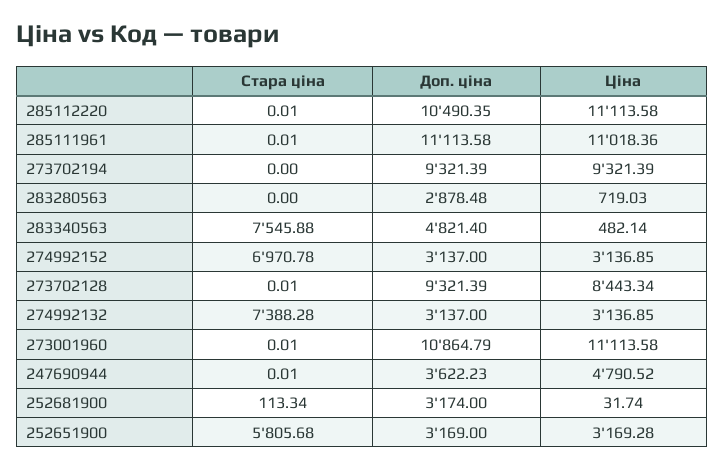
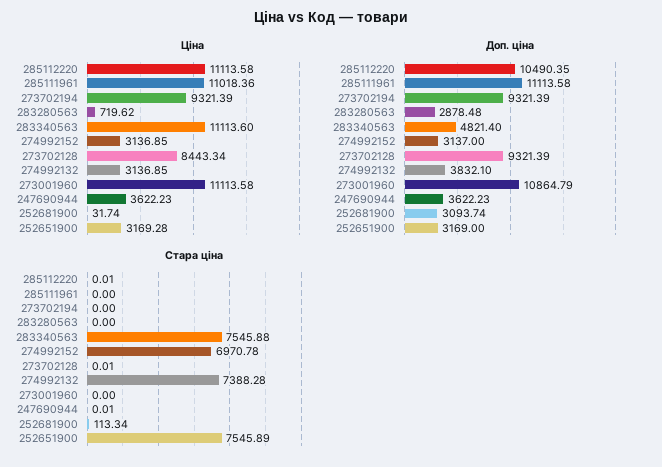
Стара ціна, 285111961: 0.01 -> 0
Ціна, 283280563: 719.03 -> 719.62
Ціна, 283340563: 482.14 -> 11113.6
Доп. ціна, 274992132: 3137 -> 3832.1
Стара ціна, 273001960: 0.01 -> 0
Ціна, 247690944: 4790.52 -> 3622.23
Доп. ціна, 252681900: 3174 -> 3093.74
Стара ціна, 252651900: 5805.68 -> 7545.89

